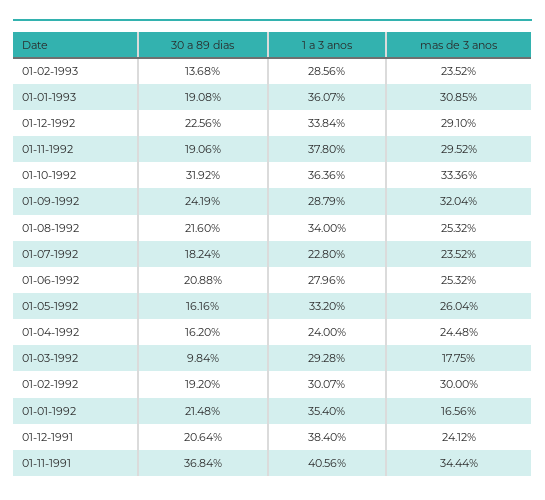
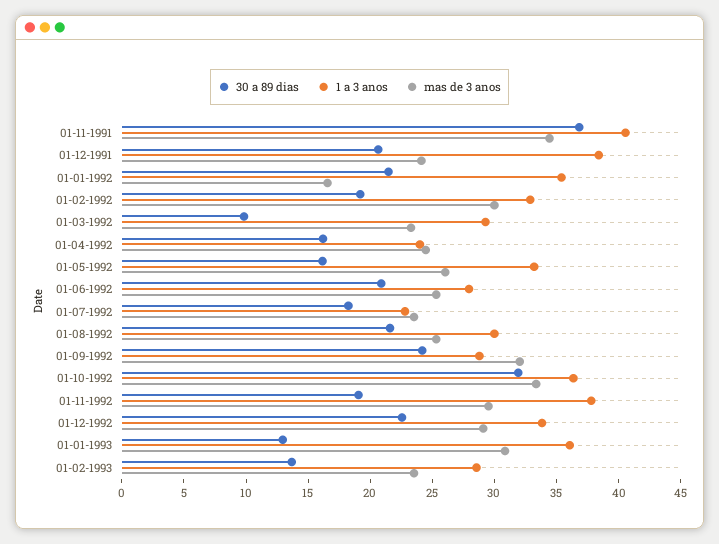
30 a 89 dias, 01-01-1993: 19.08 -> 13
1 a 3 anos, 01-08-1992: 34 -> 30
mas de 3 anos, 01-03-1992: 17.75 -> 23
1 a 3 anos, 01-02-1992: 30.07 -> 33

